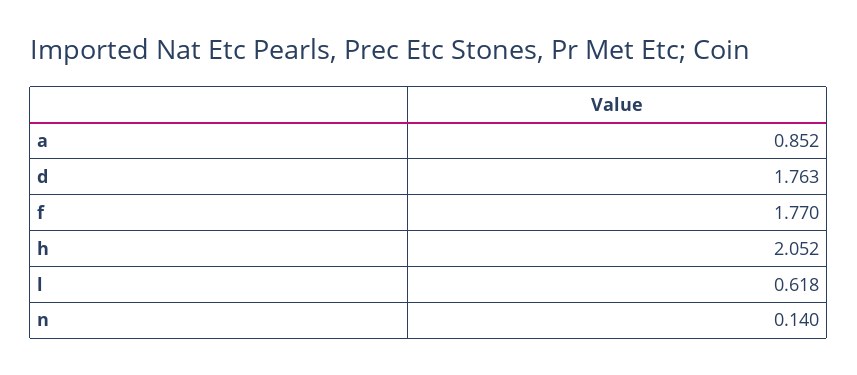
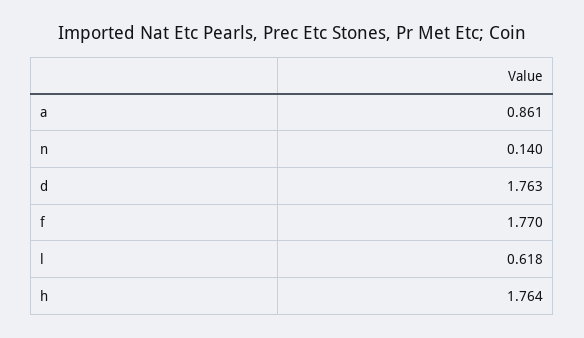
a: 0.852 -> 0.861
h: 2.052 -> 1.764

